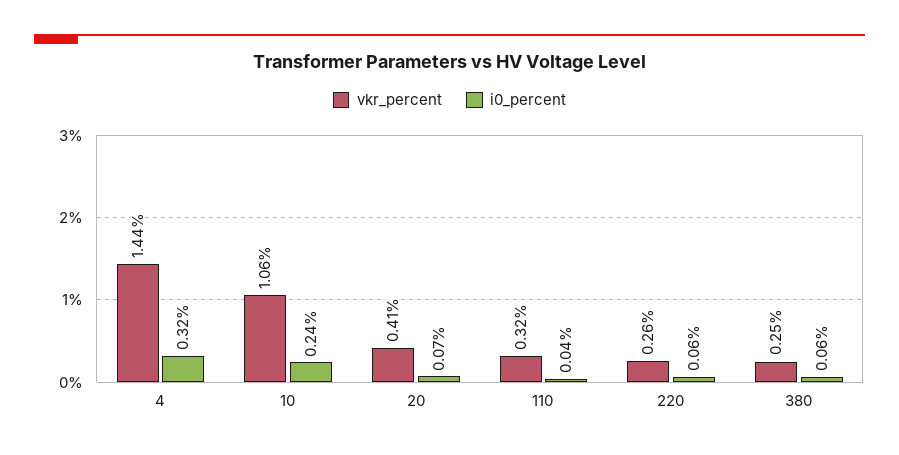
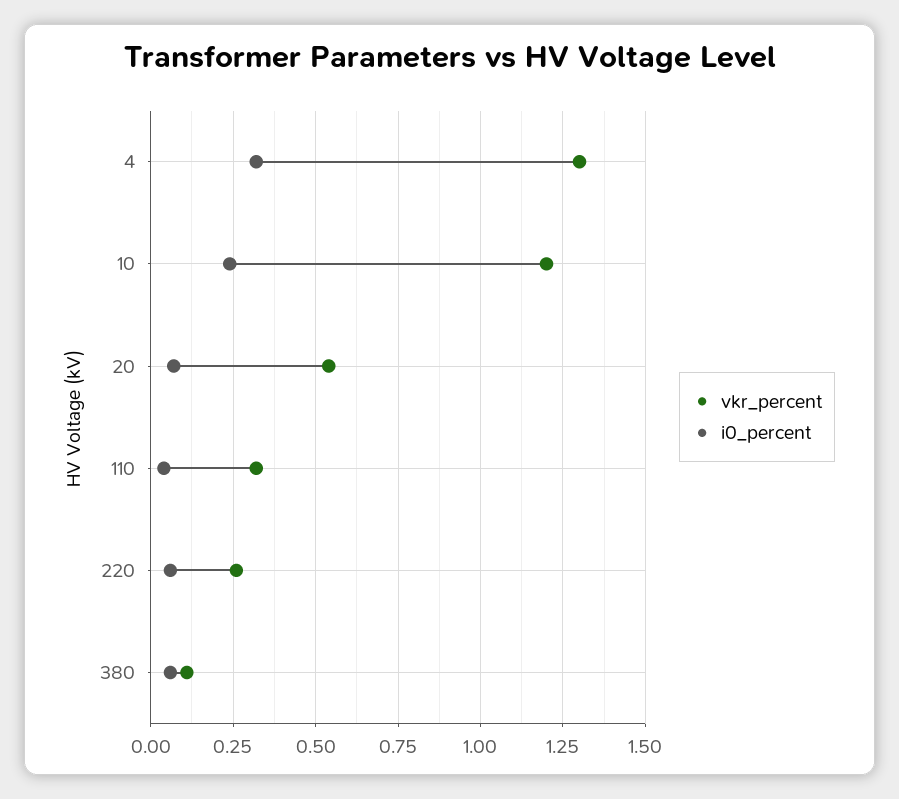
vkr_percent, 4: 1.44 -> 1.3
vkr_percent, 10: 1.06 -> 1.2
vkr_percent, 20: 0.41 -> 0.55
vkr_percent, 380: 0.25 -> 0.1

